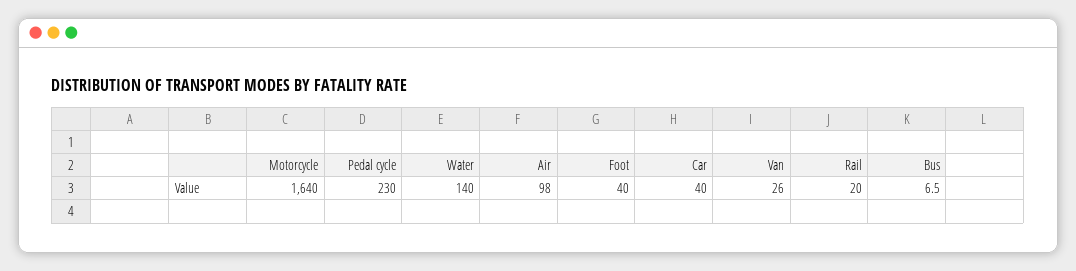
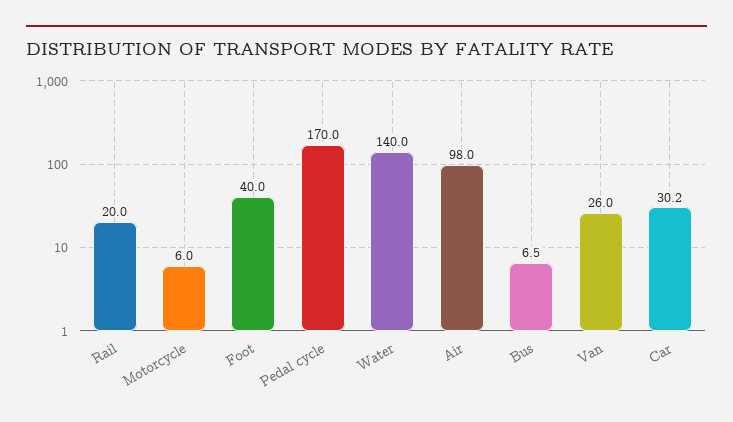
Motorcycle: 1640 -> 6
Pedal cycle: 230 -> 170
Car: 40 -> 30.2

